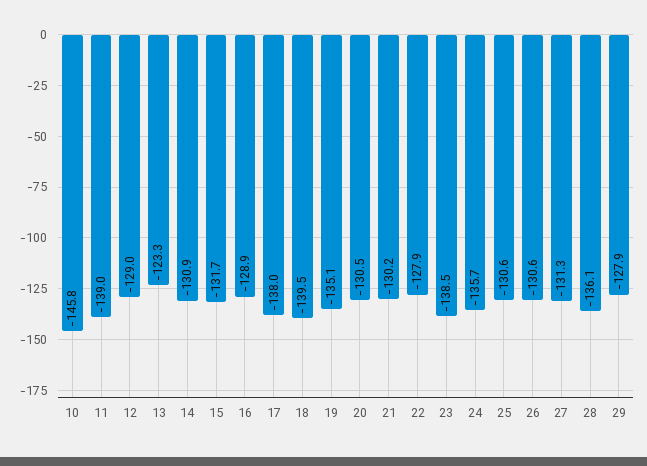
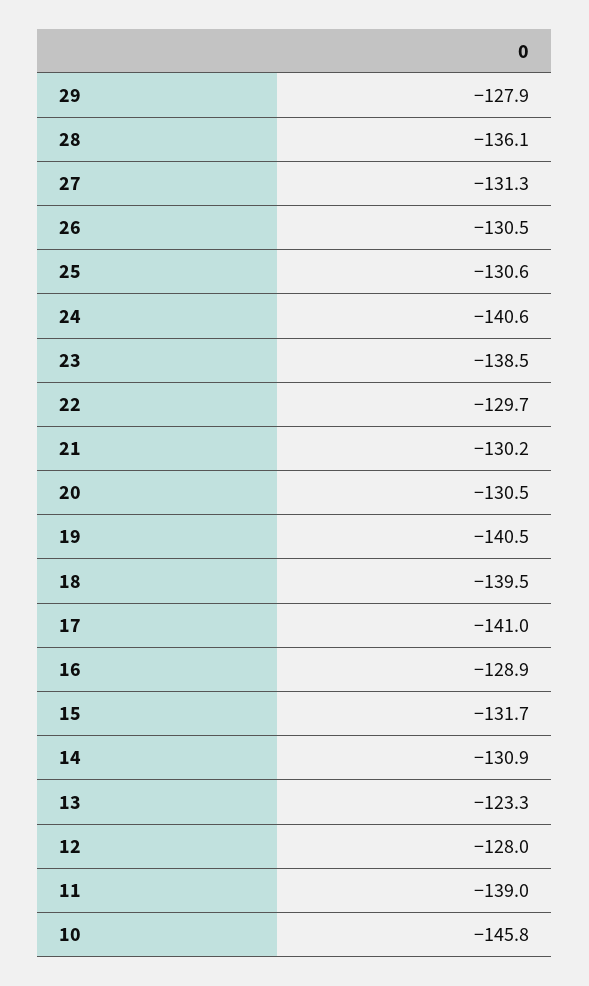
12: -129 -> -128
17: -138 -> -141
19: -135.1 -> -140.5
22: -127.9 -> -129.7
24: -135.7 -> -140.6
26: -130.6 -> -130.5

